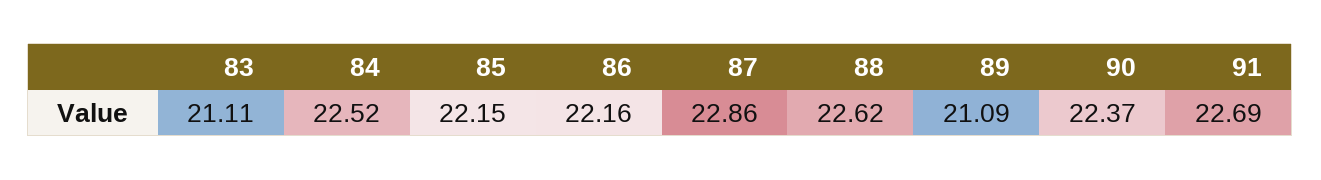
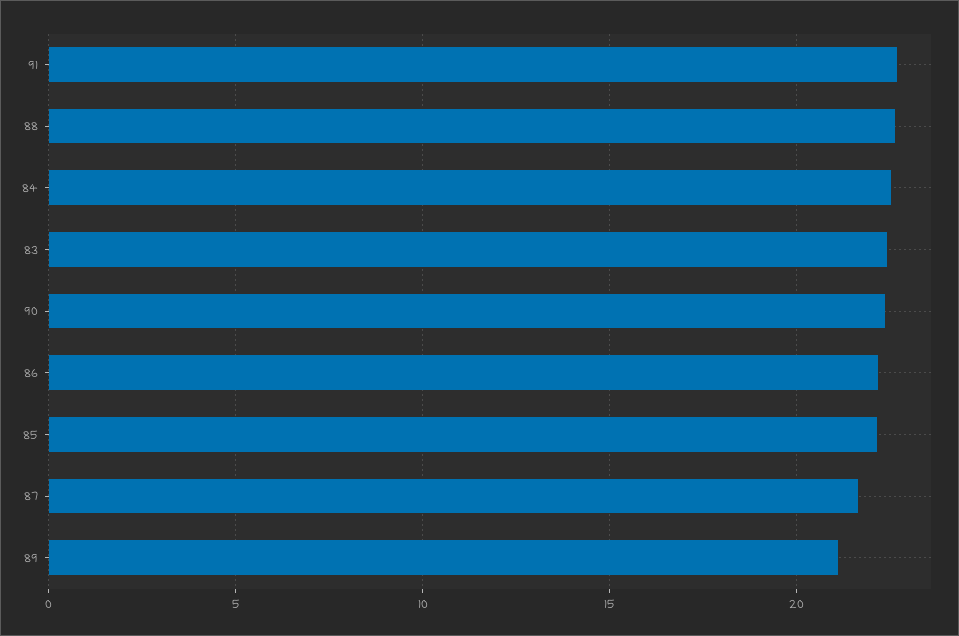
83: 21.11 -> 22.5
87: 22.86 -> 21.5

